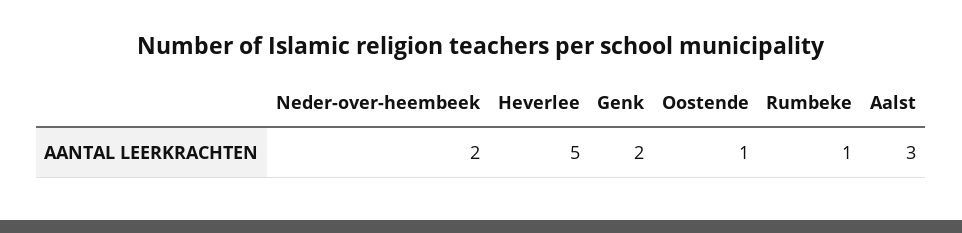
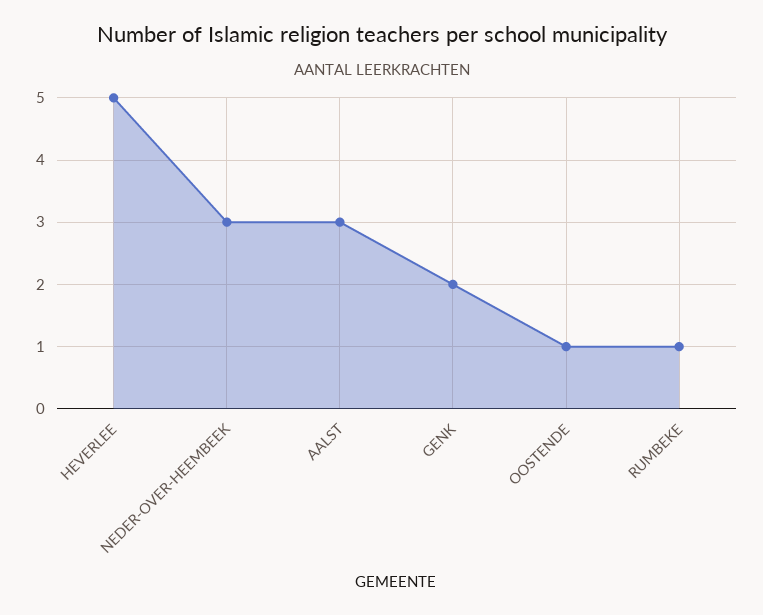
Neder-over-heembeek: 2 -> 3

